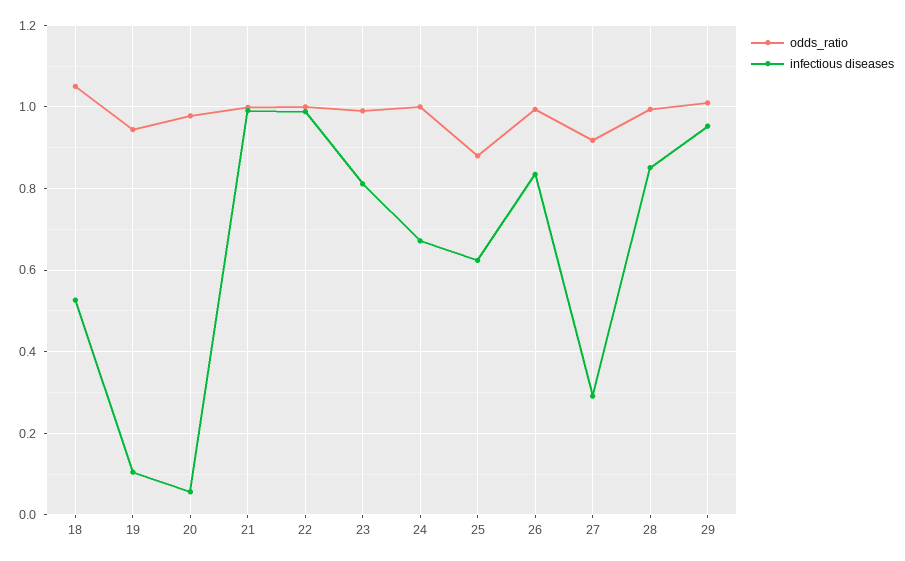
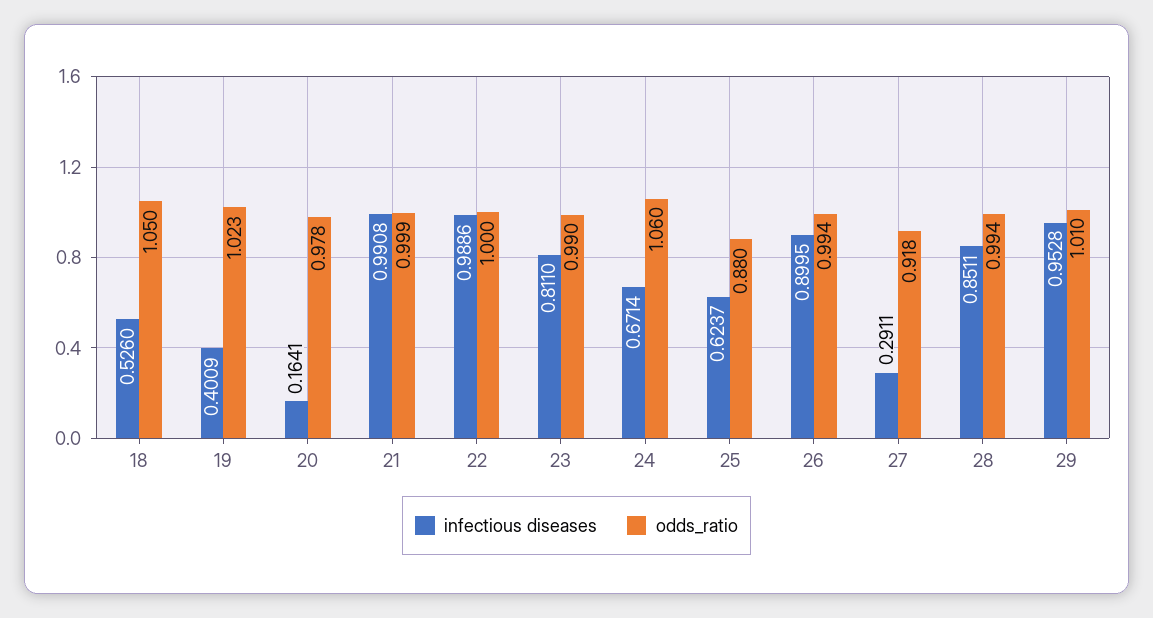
odds_ratio, 19: 0.94 -> 1.023
infectious diseases, 19: 0.1 -> 0.4009
infectious diseases, 20: 0.06 -> 0.1641
odds_ratio, 24: 1 -> 1.06
infectious diseases, 26: 0.84 -> 0.8995

